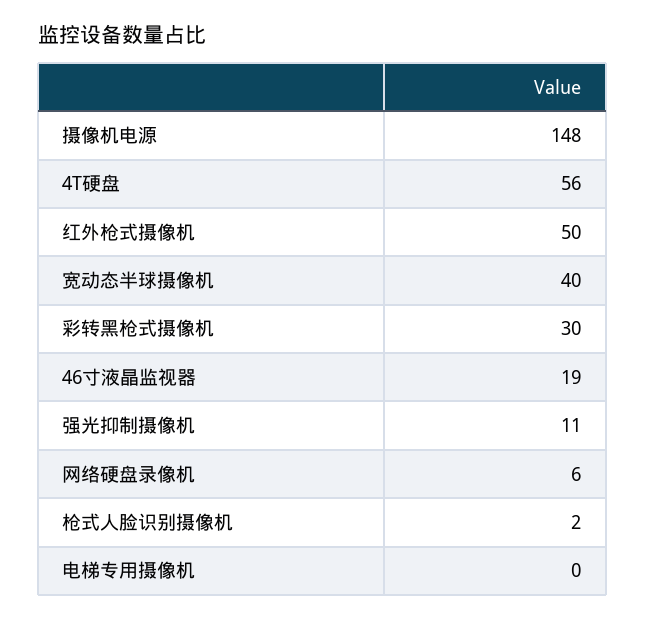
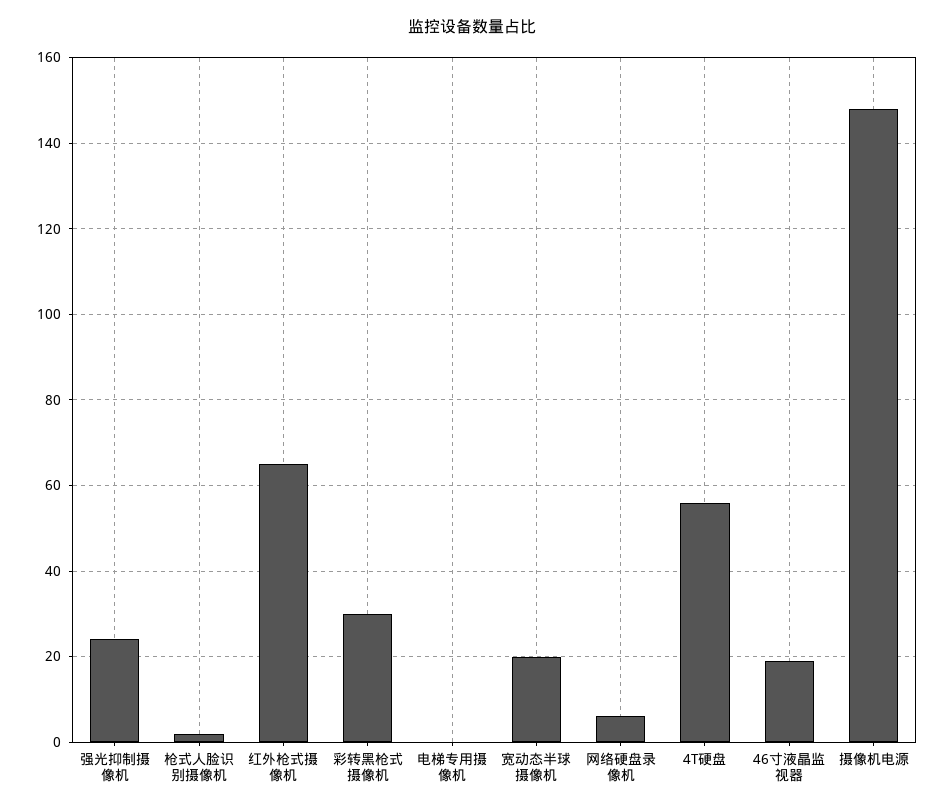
红外枪式摄像机: 50 -> 65
宽动态半球摄像机: 40 -> 20
强光抑制摄像机: 11 -> 25

